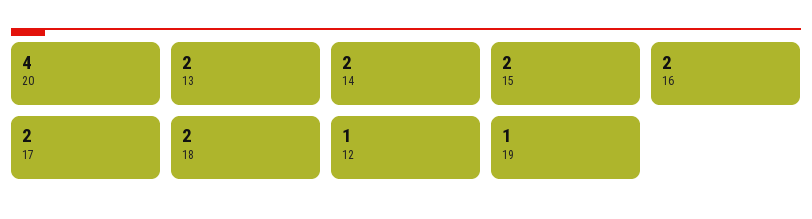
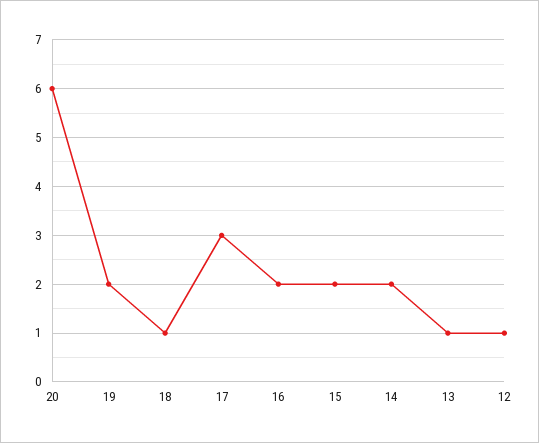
20: 4 -> 6
13: 2 -> 1
17: 2 -> 3
18: 2 -> 1
19: 1 -> 2

